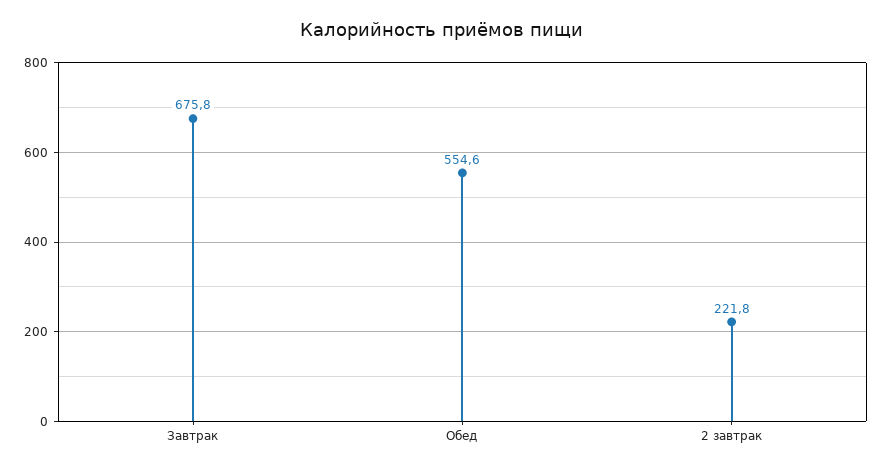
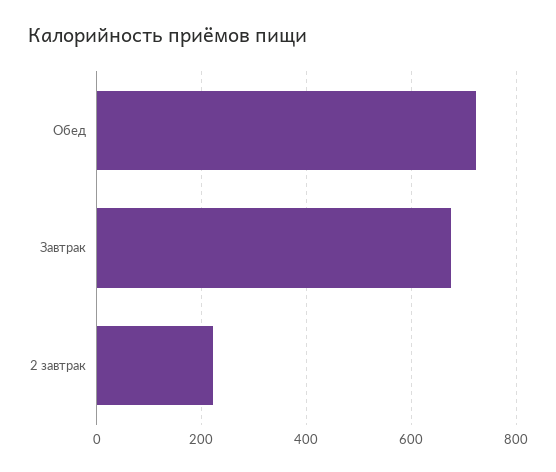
Обед: 554.6 -> 720

